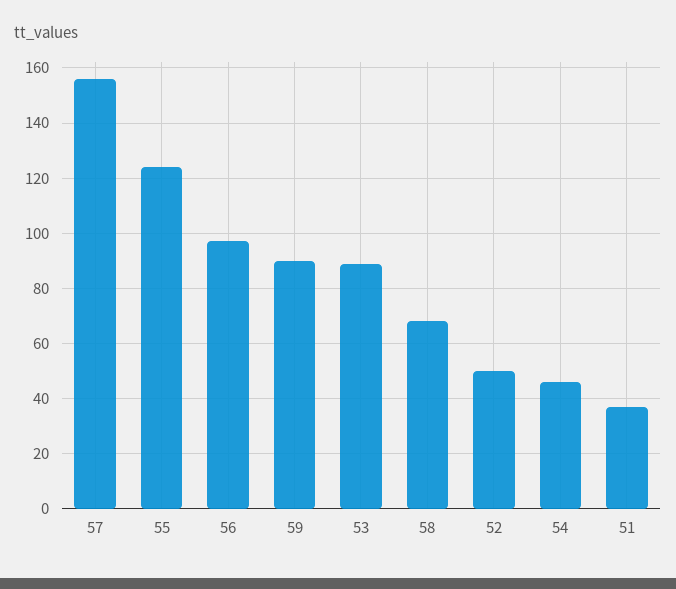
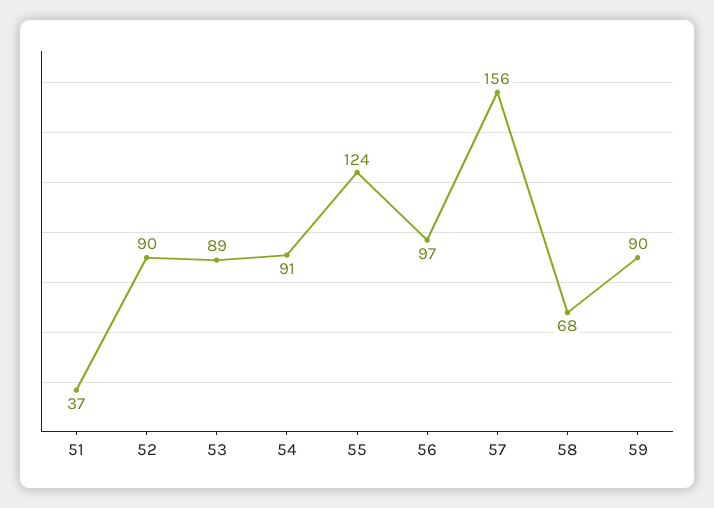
52: 50 -> 90
54: 45 -> 91

